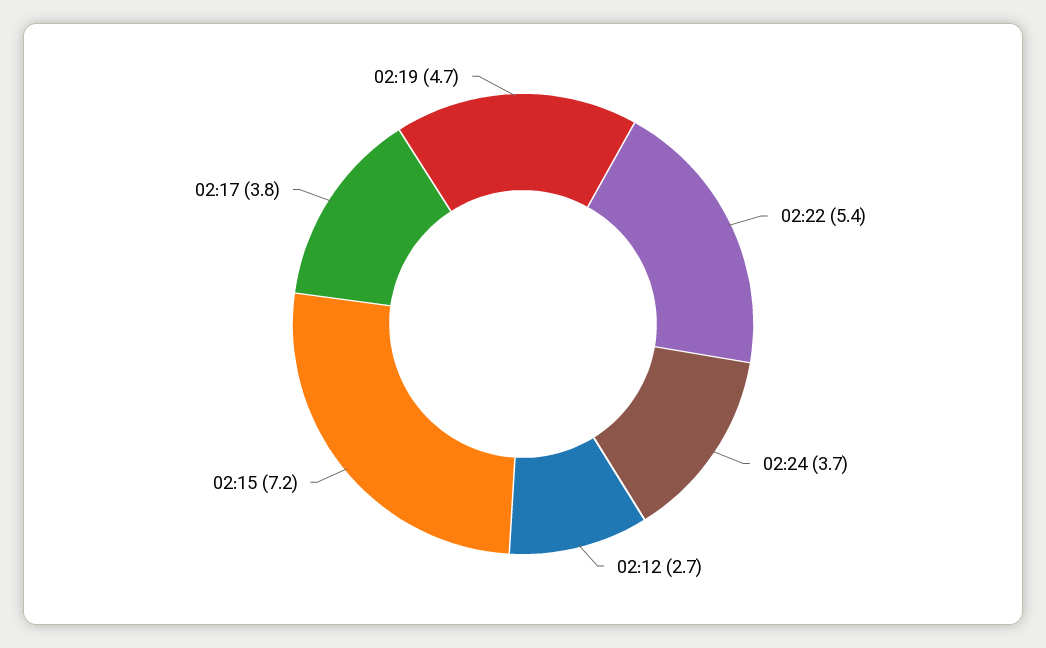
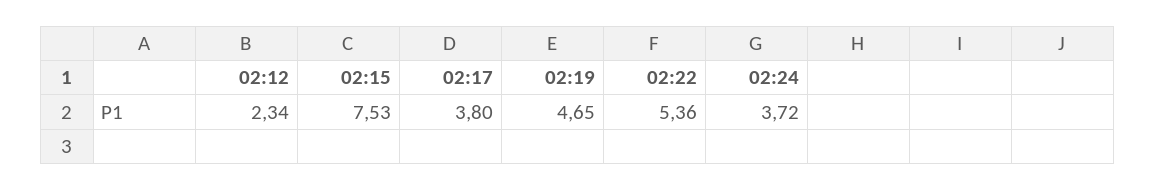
02:12: 2.7 -> 2.34
02:15: 7.2 -> 7.53

